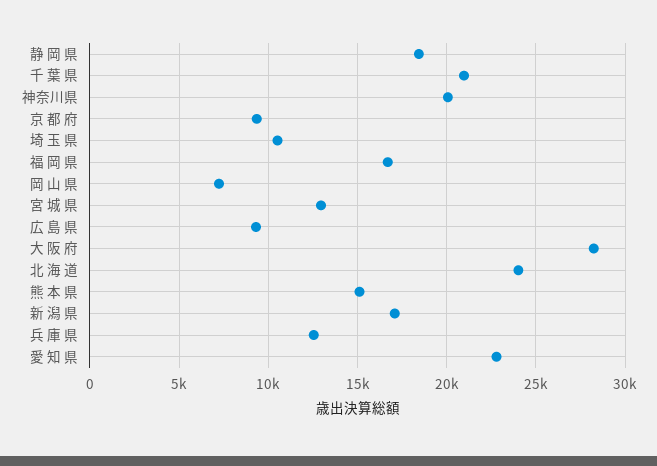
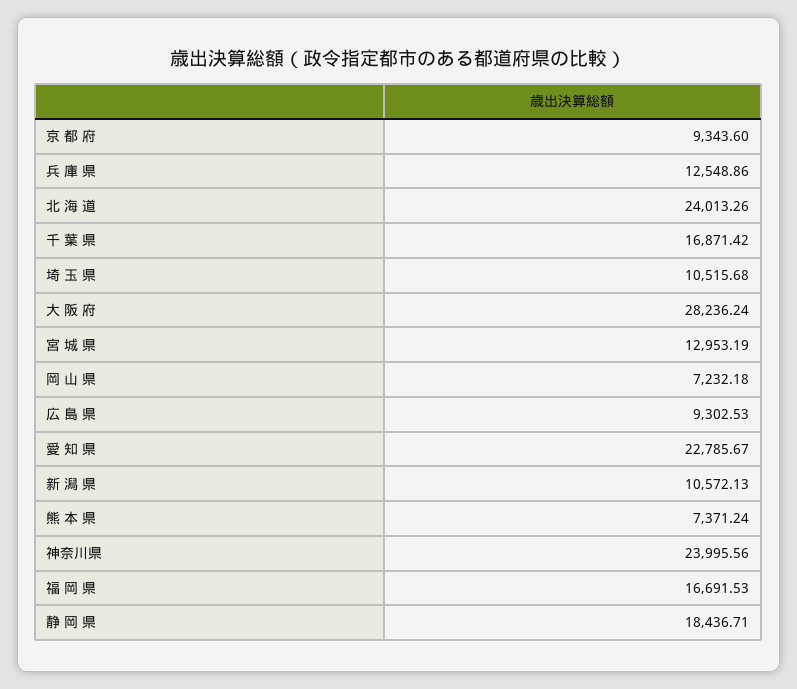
千 葉 県: 21000 -> 16871.42
神奈川県: 20000 -> 23995.56
熊 本 県: 15000 -> 7371.24
新 潟 県: 17000 -> 10572.13

